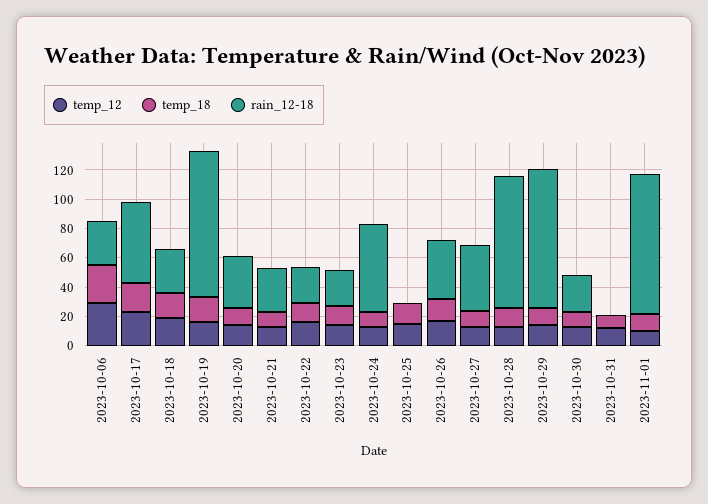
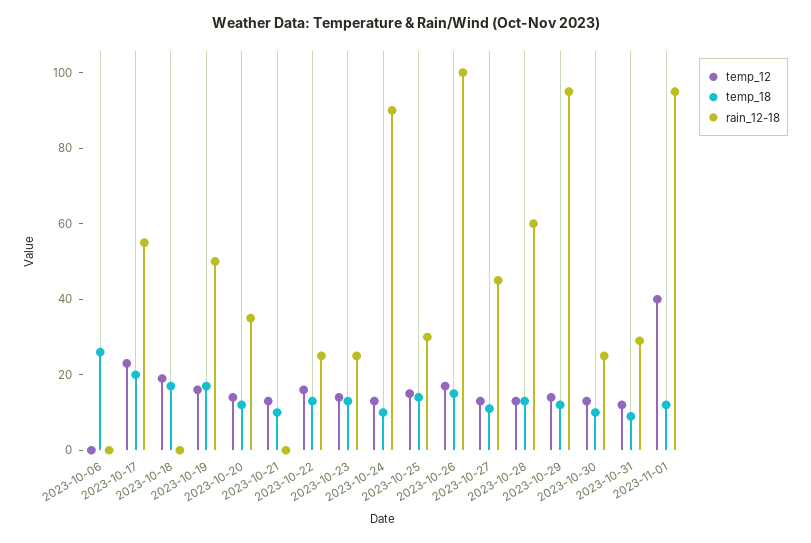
temp_12, 2023-10-06: 30 -> 0
rain_12-18, 2023-10-06: 30 -> 0
rain_12-18, 2023-10-18: 30 -> 0
rain_12-18, 2023-10-19: 100 -> 50
rain_12-18, 2023-10-21: 30 -> 0
rain_12-18, 2023-10-24: 60 -> 90
rain_12-18, 2023-10-25: 0 -> 30
rain_12-18, 2023-10-26: 40 -> 100
rain_12-18, 2023-10-28: 90 -> 60
rain_12-18, 2023-10-31: 0 -> 30
temp_12, 2023-11-01: 10 -> 40

